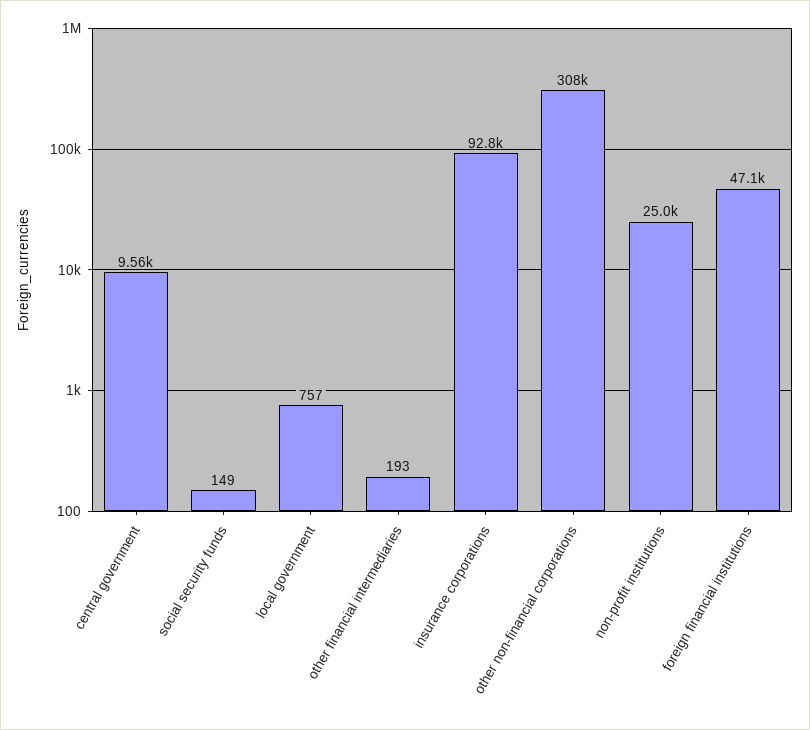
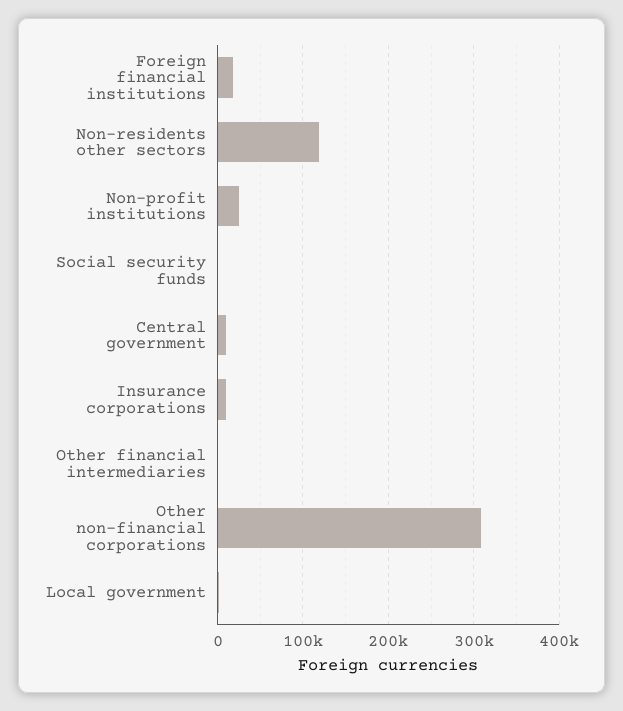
insurance corporations: 92800 -> 10000
foreign financial institutions: 47100 -> 20000
Non-residents other sectors: none -> 120000

